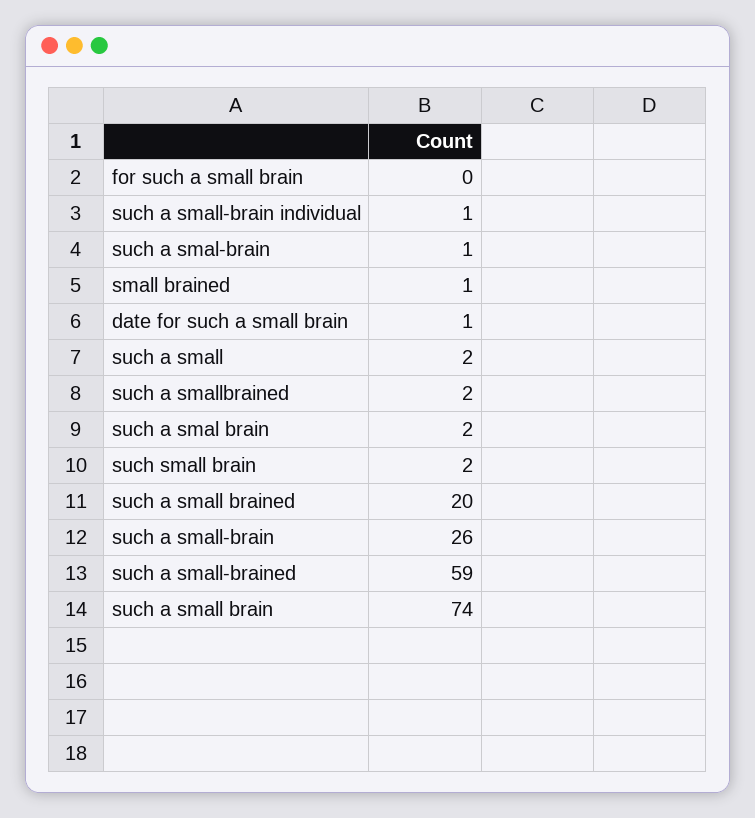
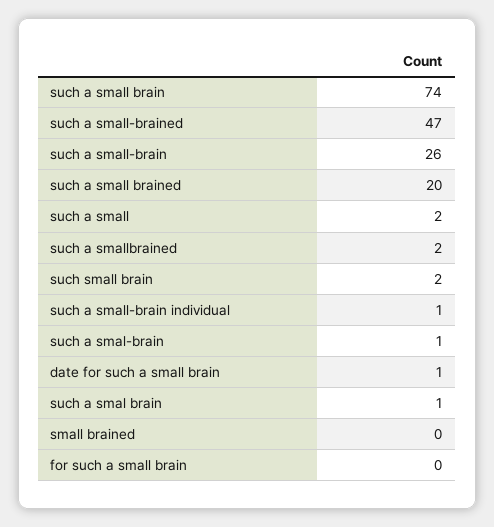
small brained: 1 -> 0
such a smal brain: 2 -> 1
such a small-brained: 59 -> 47

